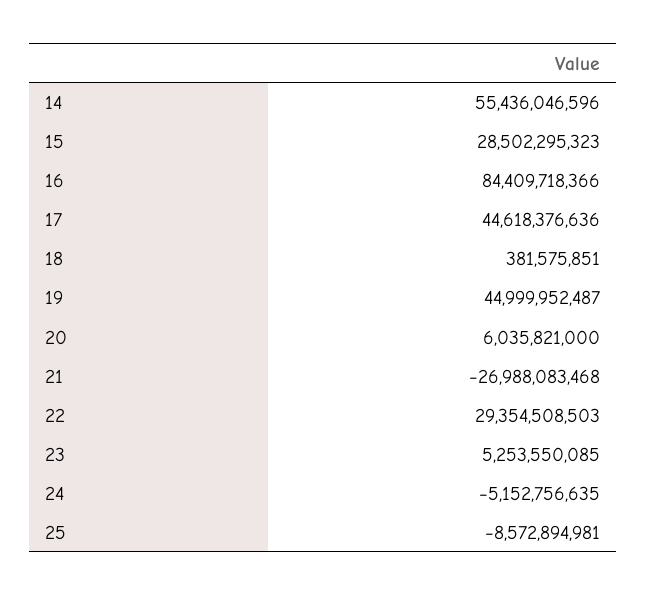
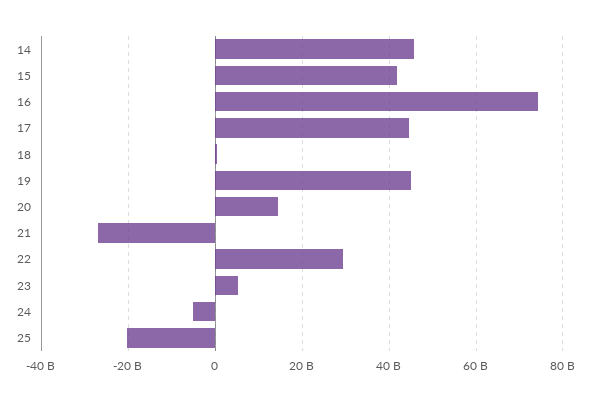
14: 55436046596 -> 46000000000
15: 28502295323 -> 42000000000
16: 84409718366 -> 74000000000
20: 6035821000 -> 14000000000
25: -8572894981 -> -20000000000

